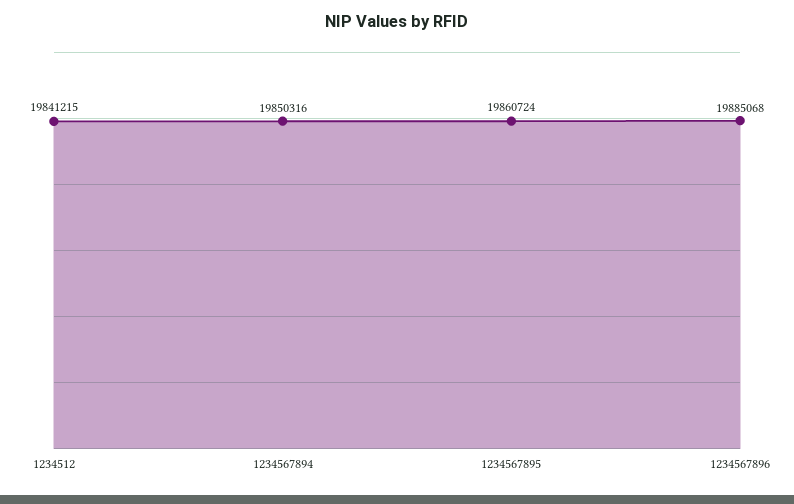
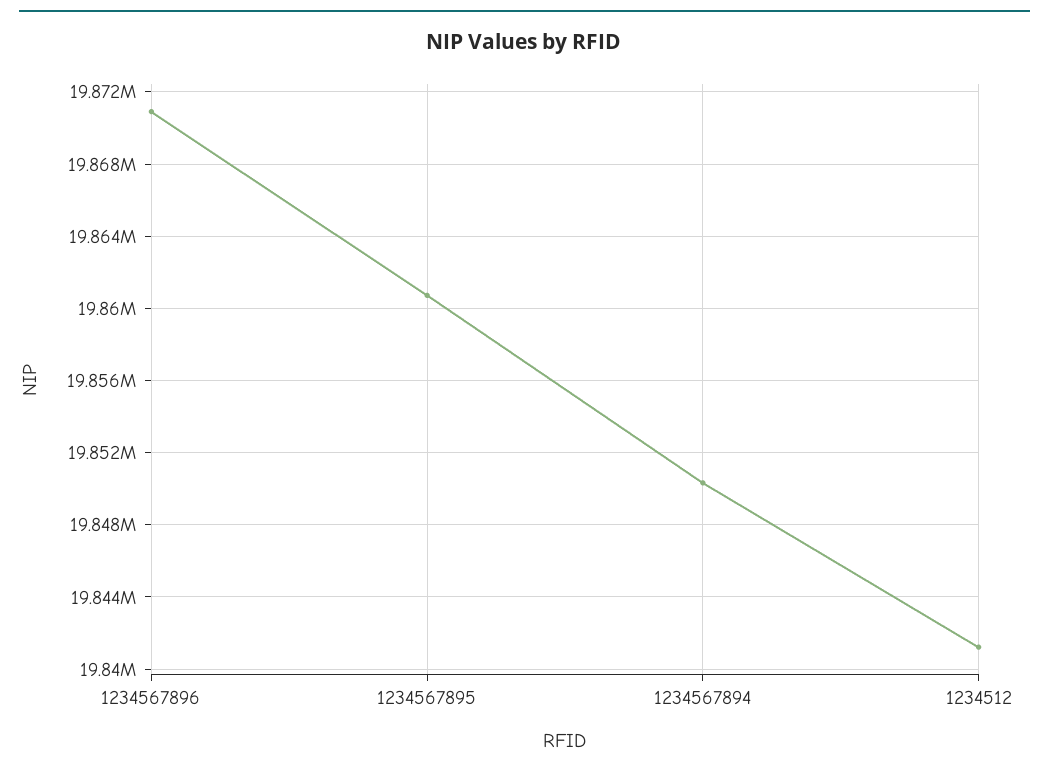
1234567896: 19885068 -> 19871000

